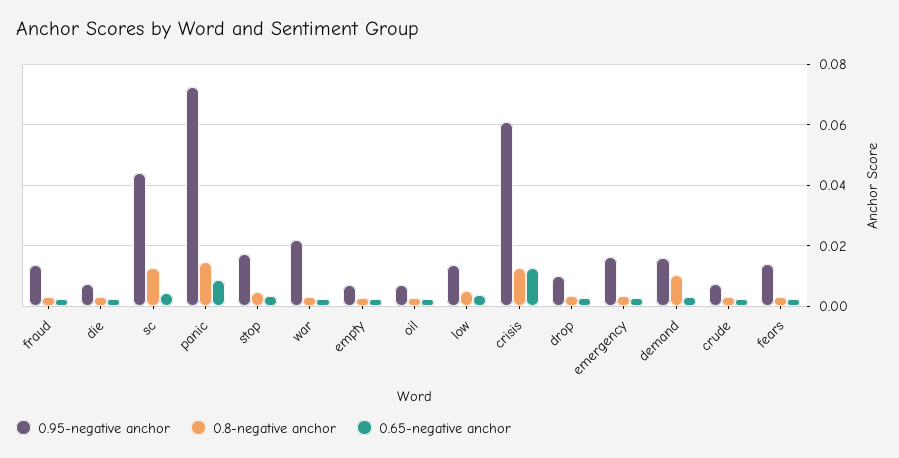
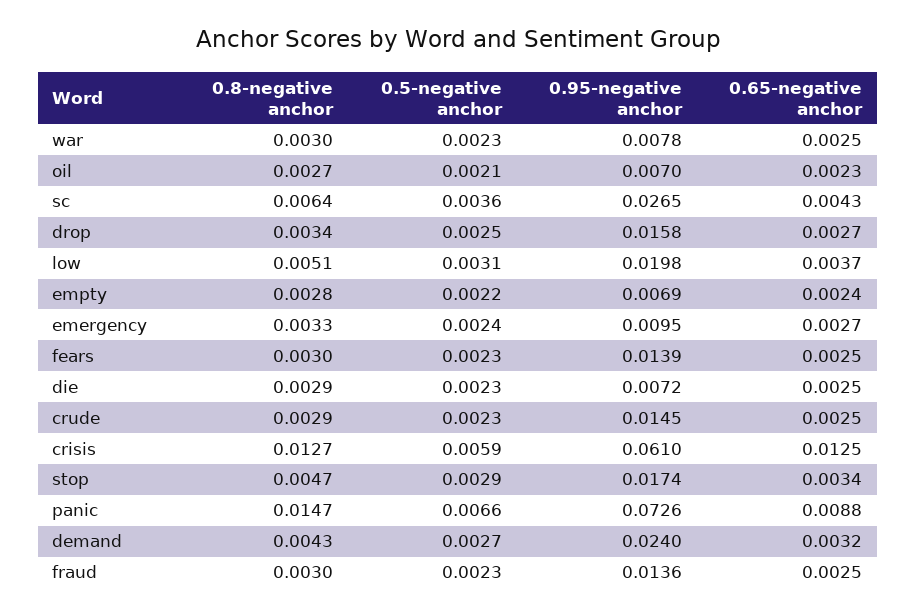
0.95-negative anchor, sc: 0.044 -> 0.0265
0.8-negative anchor, sc: 0.012 -> 0.0064
0.95-negative anchor, war: 0.022 -> 0.0078
0.95-negative anchor, low: 0.014 -> 0.0198
0.95-negative anchor, drop: 0.01 -> 0.0158
0.95-negative anchor, emergency: 0.016 -> 0.0095
0.95-negative anchor, demand: 0.016 -> 0.024
0.8-negative anchor, demand: 0.01 -> 0.0043
0.95-negative anchor, crude: 0.008 -> 0.0145
0.5-negative anchor, war: none -> 0.0023
0.5-negative anchor, oil: none -> 0.0021
0.5-negative anchor, sc: none -> 0.0036
0.5-negative anchor, drop: none -> 0.0025
0.5-negative anchor, low: none -> 0.0031
0.5-negative anchor, empty: none -> 0.0022
0.5-negative anchor, emergency: none -> 0.0024
0.5-negative anchor, fears: none -> 0.0023
0.5-negative anchor, die: none -> 0.0023
0.5-negative anchor, crude: none -> 0.0023
0.5-negative anchor, crisis: none -> 0.0059
0.5-negative anchor, stop: none -> 0.0029
0.5-negative anchor, panic: none -> 0.0066
0.5-negative anchor, demand: none -> 0.0027
0.5-negative anchor, fraud: none -> 0.0023

